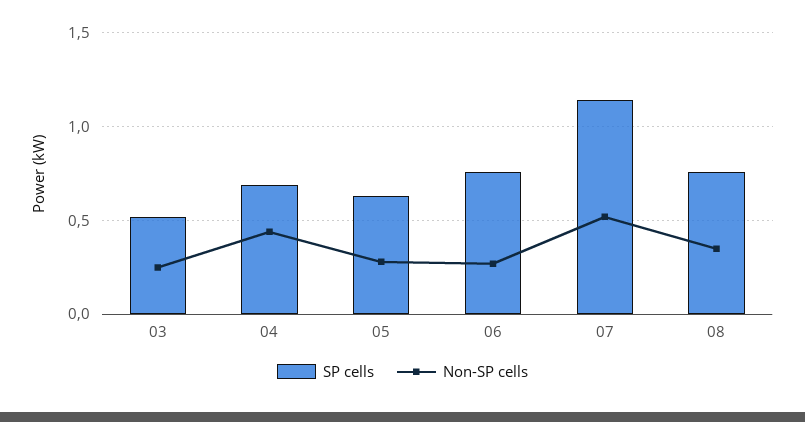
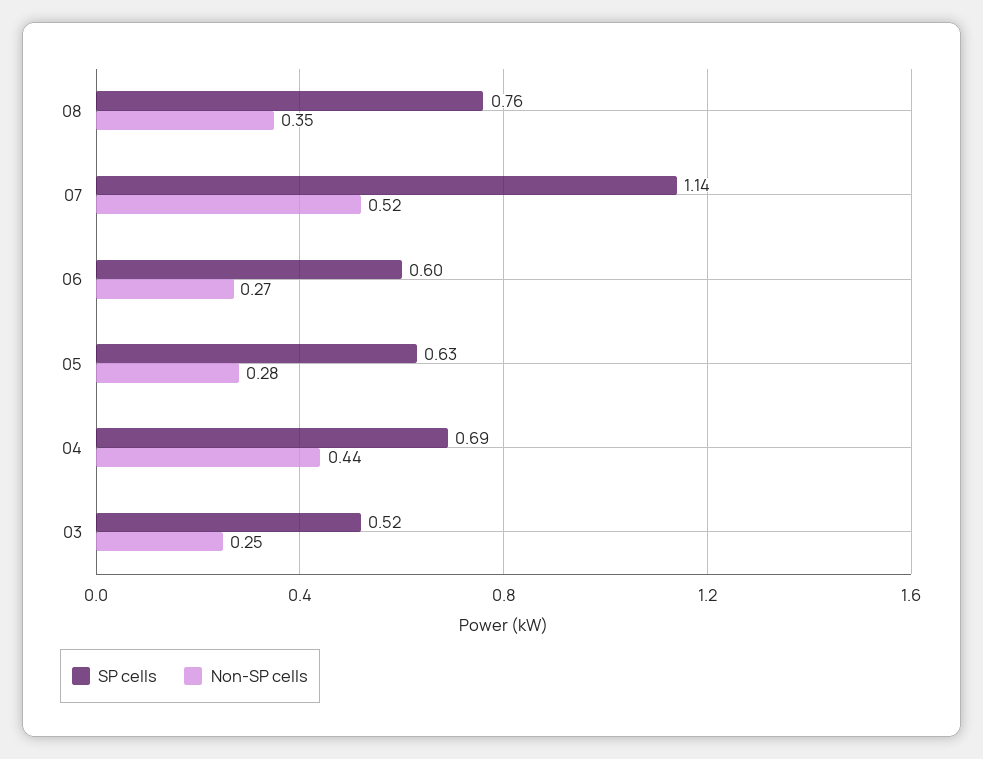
SP cells, 06: 0.75 -> 0.6

